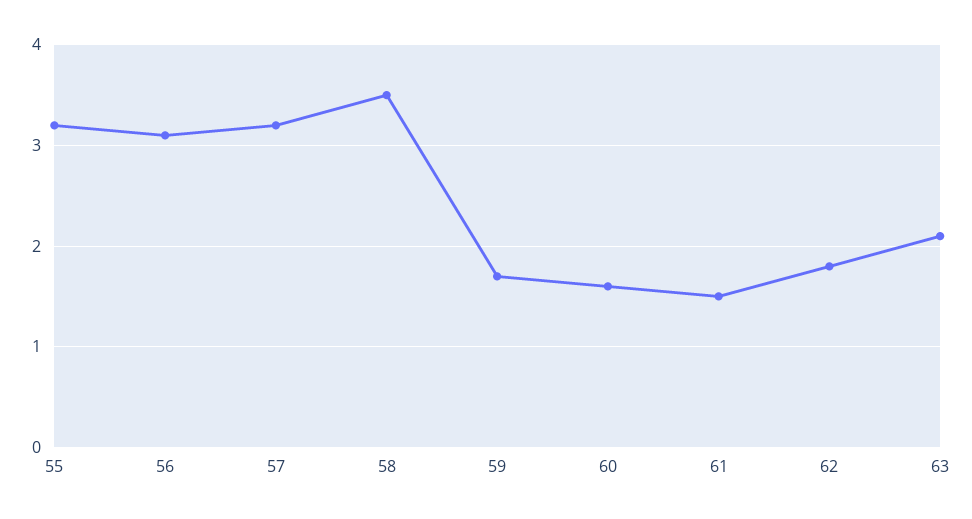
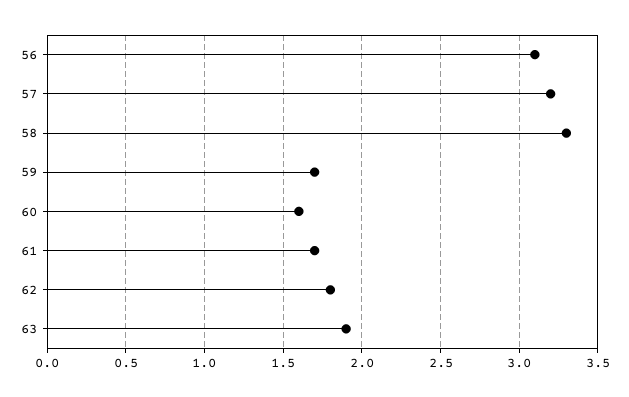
55: 3.2 -> none
58: 3.5 -> 3.3
61: 1.5 -> 1.7
63: 2.1 -> 1.9

